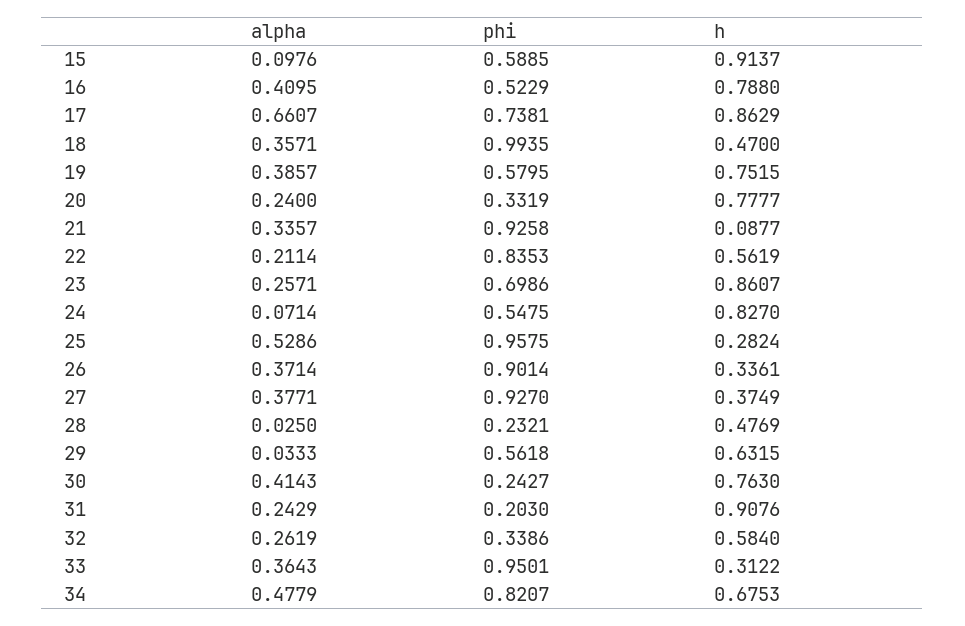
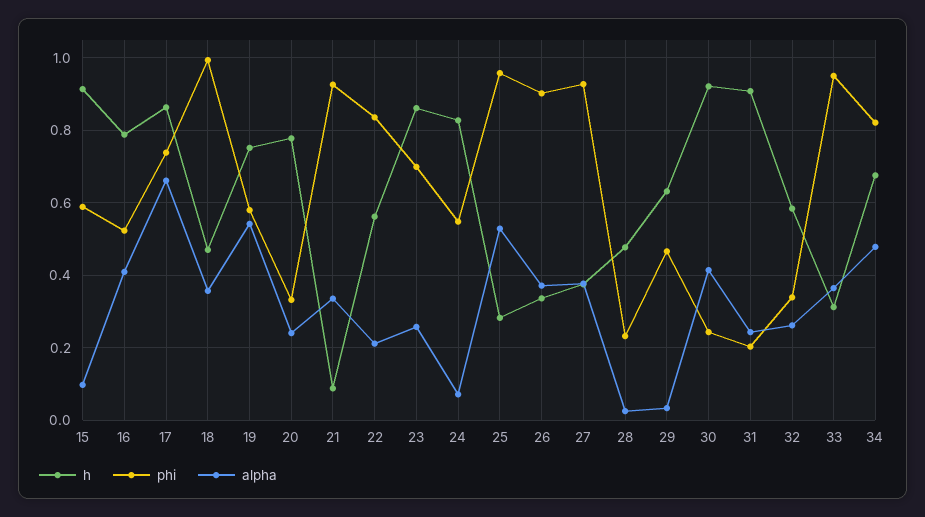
alpha, 19: 0.3857 -> 0.54
phi, 29: 0.5618 -> 0.46
h, 30: 0.763 -> 0.92

